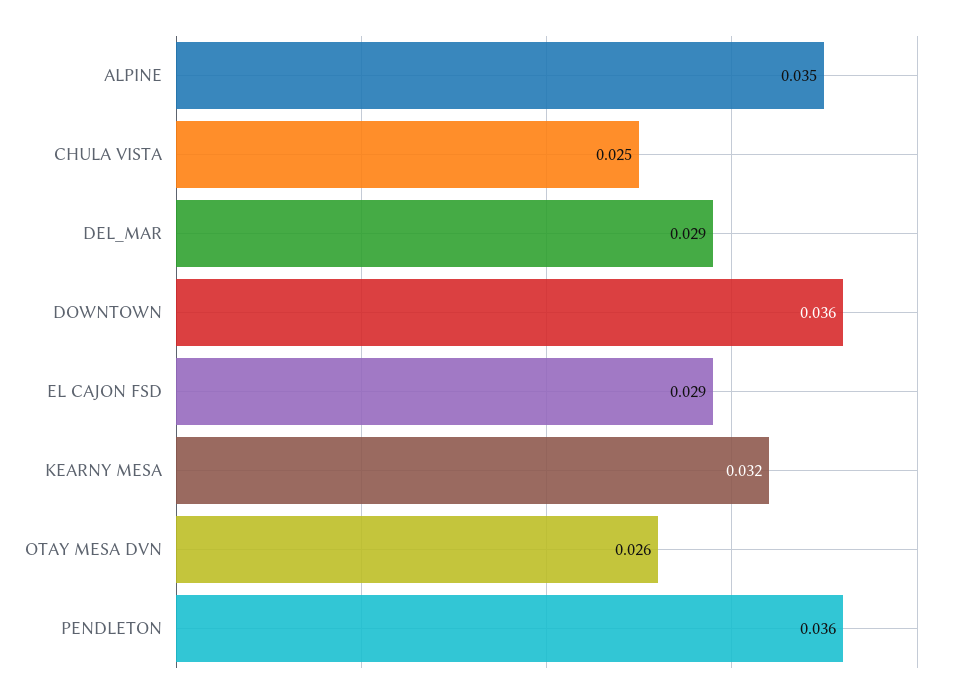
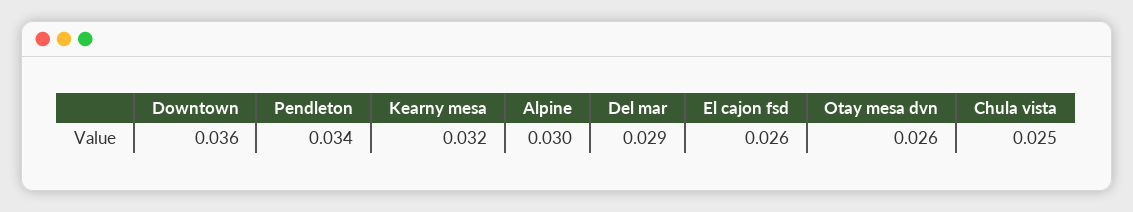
ALPINE: 0.035 -> 0.03
EL CAJON FSD: 0.029 -> 0.026
PENDLETON: 0.036 -> 0.034

